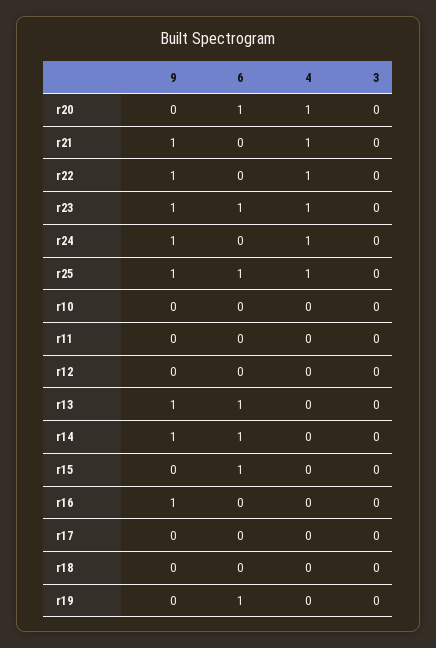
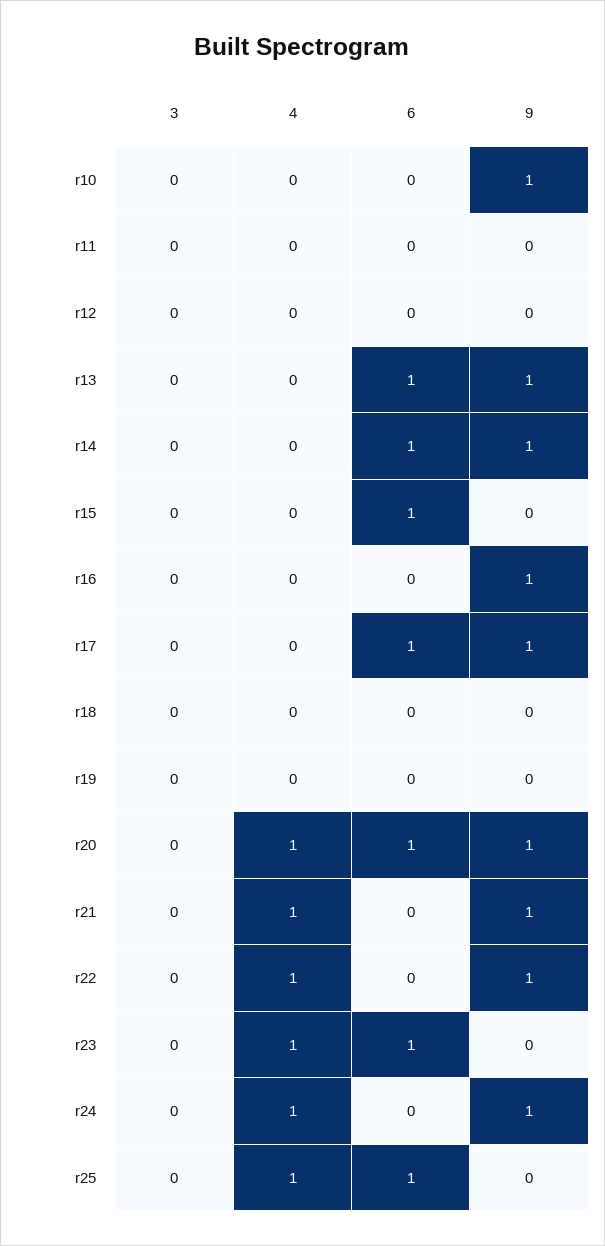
9, r20: 0 -> 1
9, r23: 1 -> 0
9, r25: 1 -> 0
9, r10: 0 -> 1
9, r17: 0 -> 1
6, r17: 0 -> 1
6, r19: 1 -> 0

